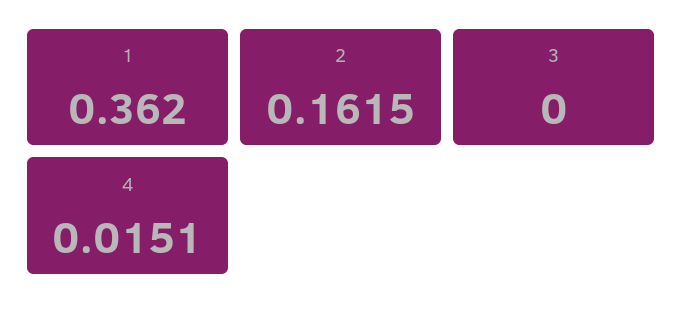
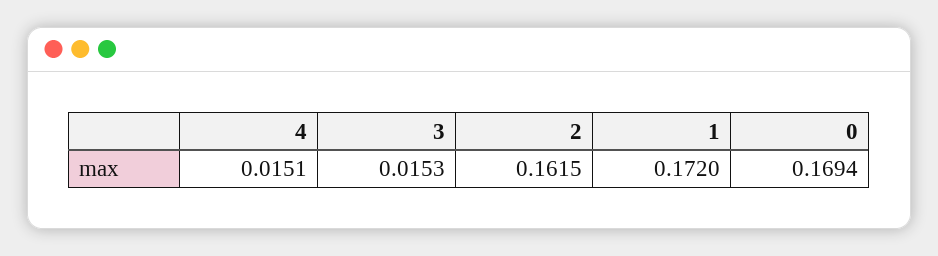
1: 0.362 -> 0.172
3: 0 -> 0.0153
0: none -> 0.1694

